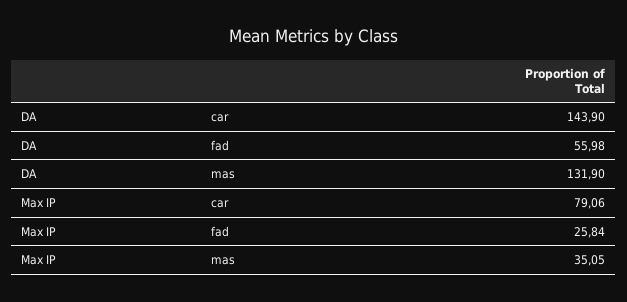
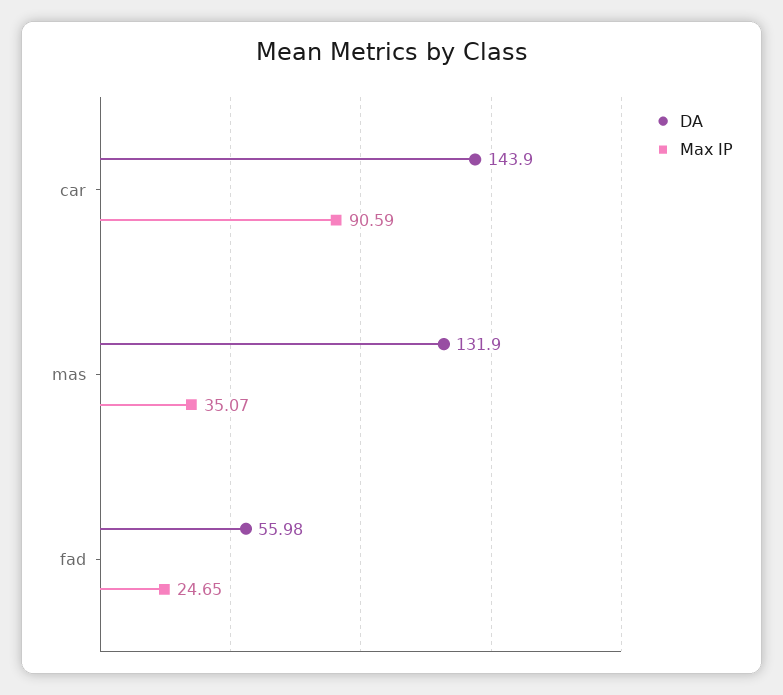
Max IP, car: 79.06 -> 90.59
Max IP, fad: 25.84 -> 24.65
Max IP, mas: 35.05 -> 35.07

